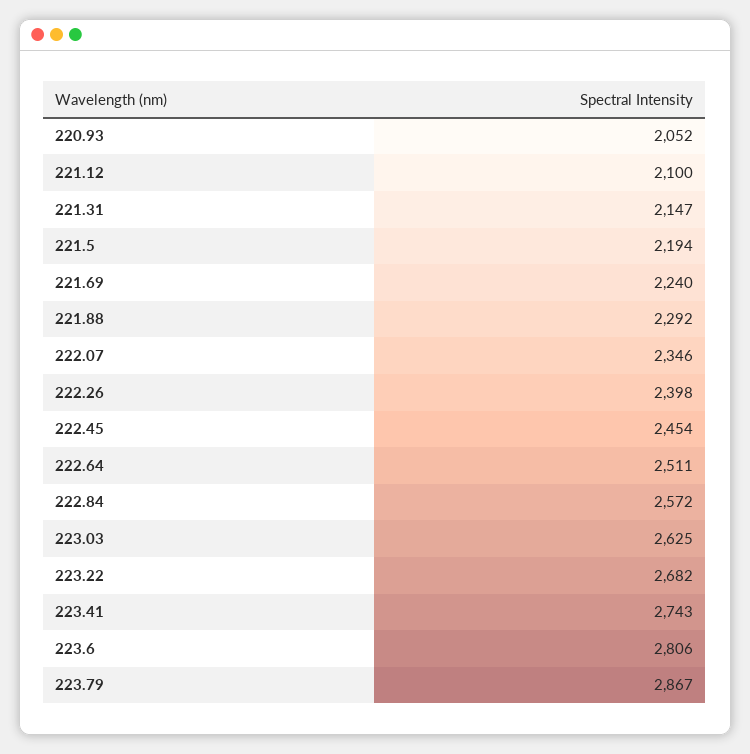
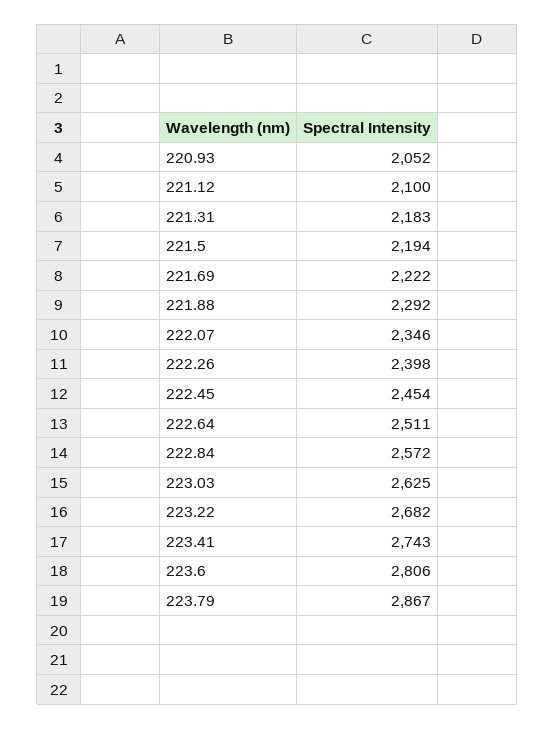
221.31: 2147 -> 2183
221.69: 2240 -> 2222

